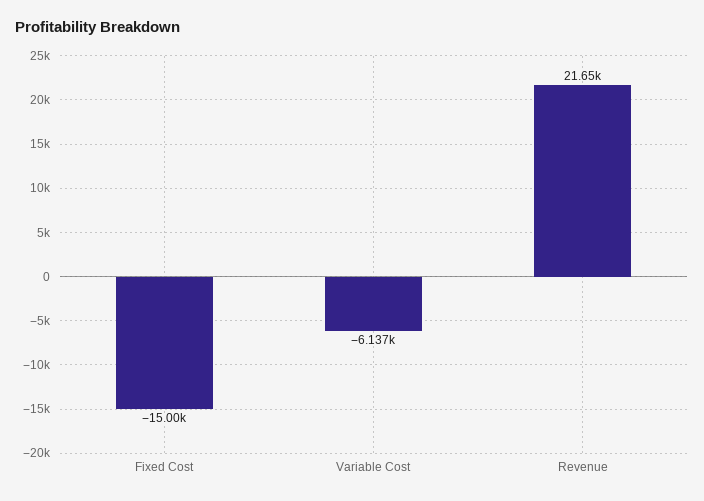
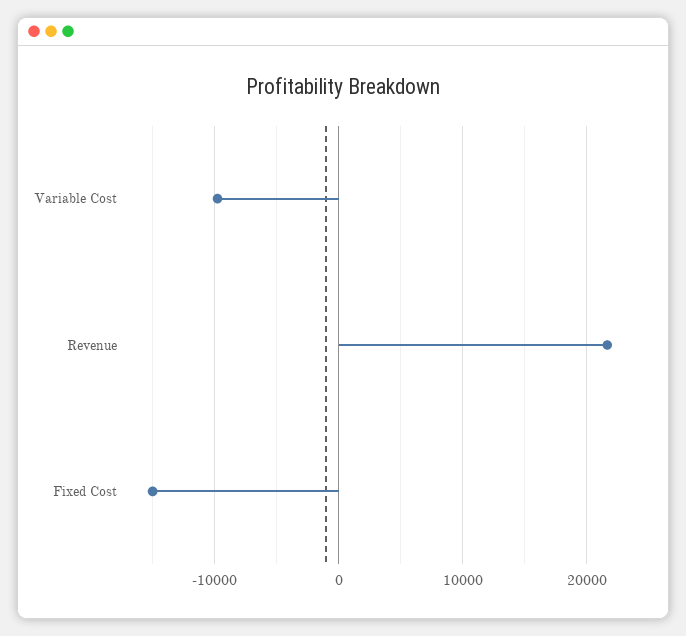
Variable Cost: -6137 -> -10000

